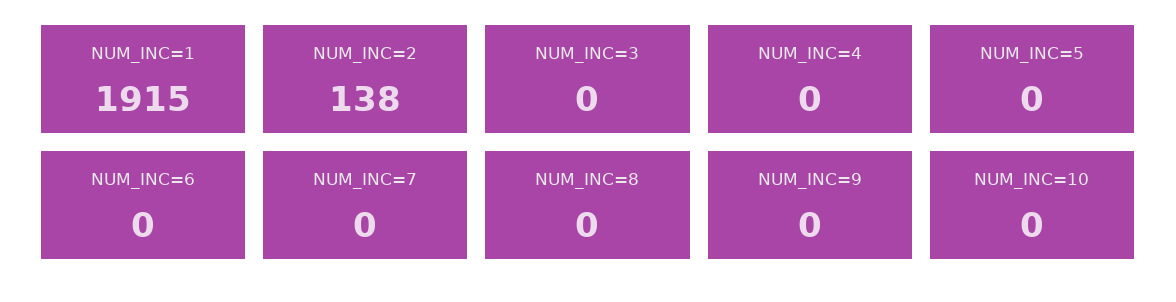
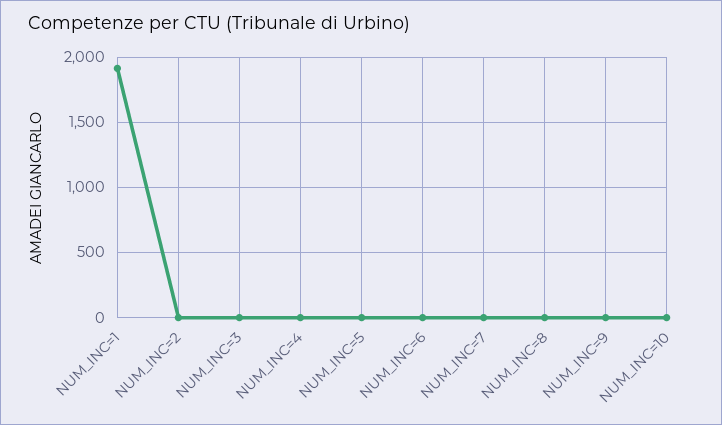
NUM_INC=2: 138 -> 0

